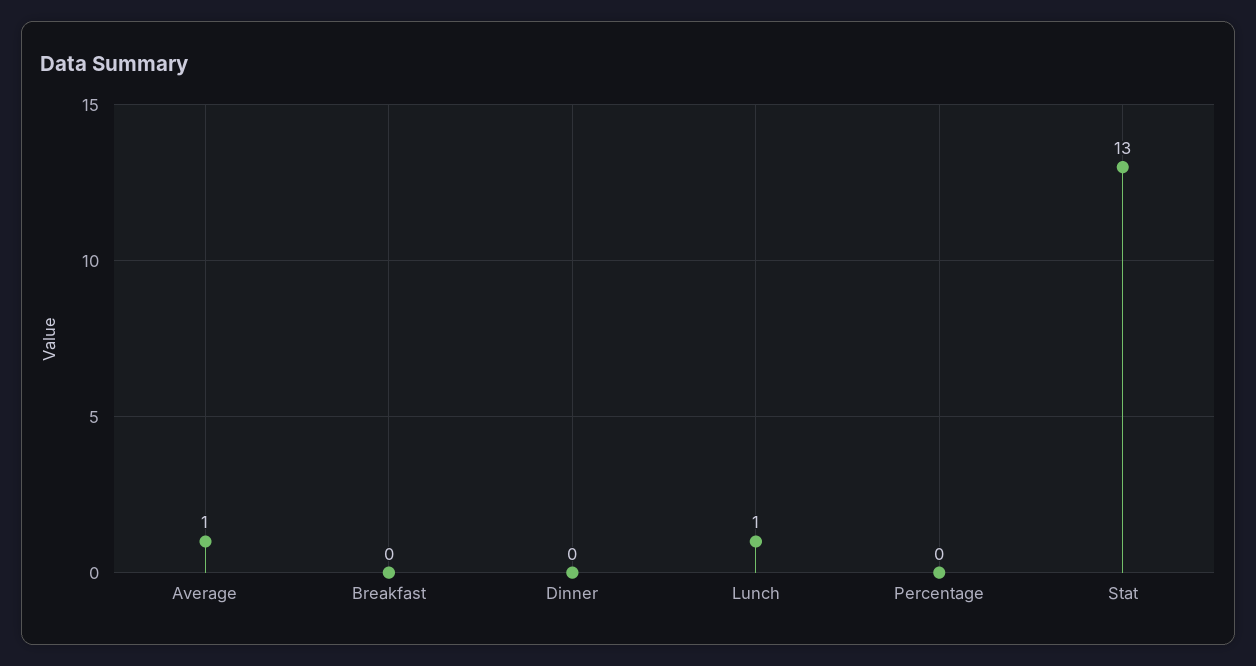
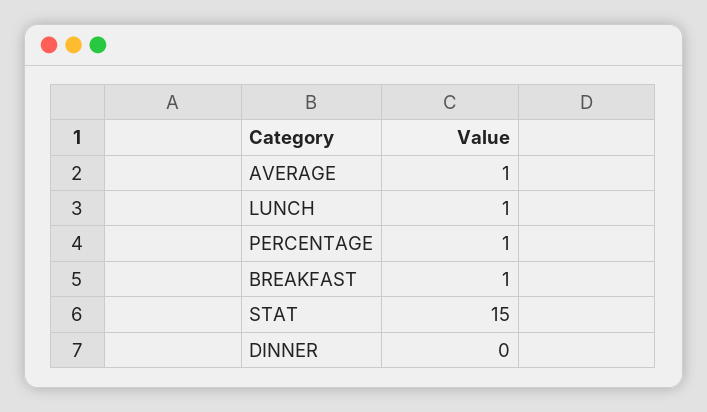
Breakfast: 0 -> 1
Percentage: 0 -> 1
Stat: 13 -> 15

